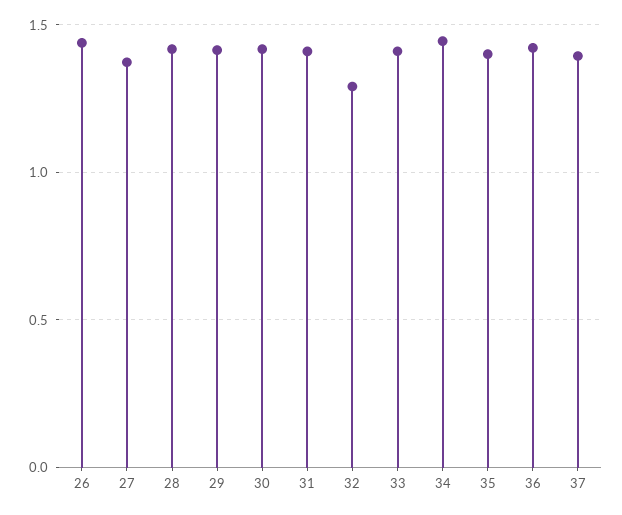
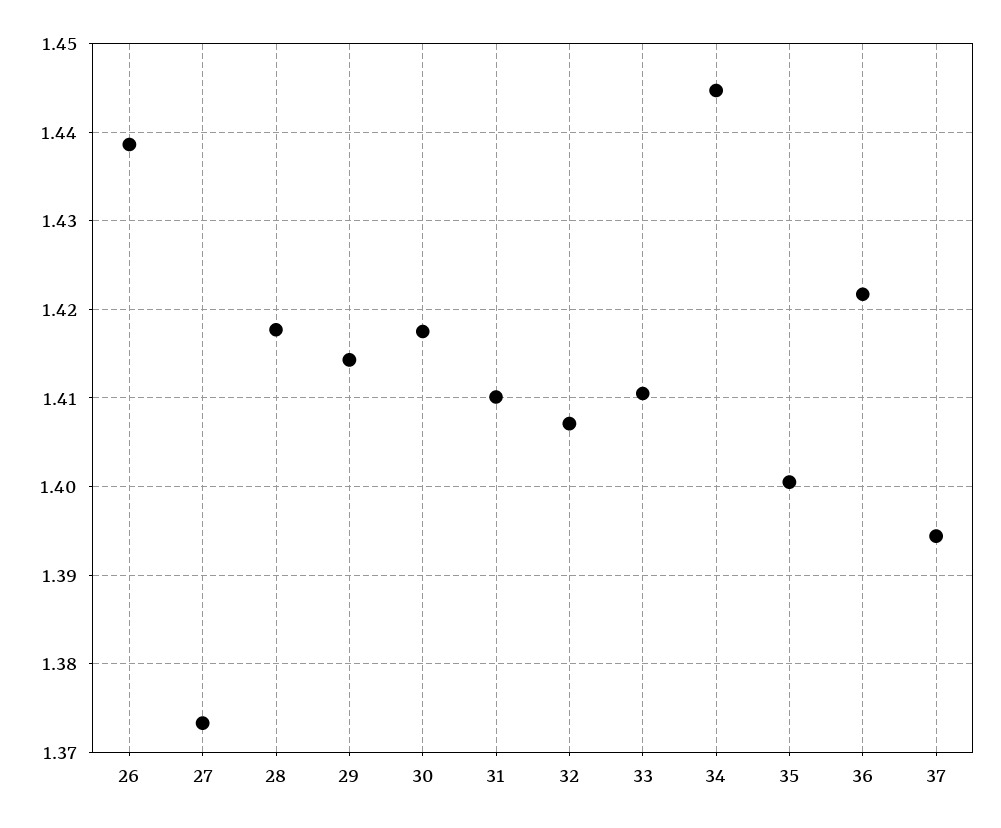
32: 1.3 -> 1.407

